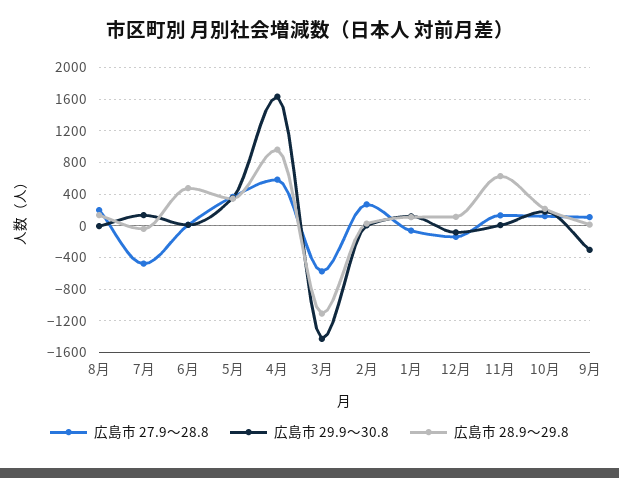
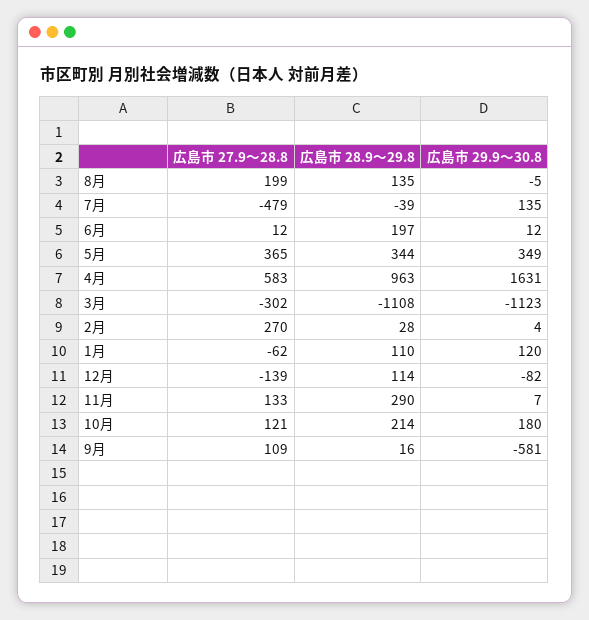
広島市 28.9～29.8, 6月: 500 -> 197
広島市 27.9～28.8, 3月: -600 -> -302
広島市 29.9～30.8, 3月: -1400 -> -1123
広島市 28.9～29.8, 11月: 600 -> 290
広島市 29.9～30.8, 9月: -300 -> -581

